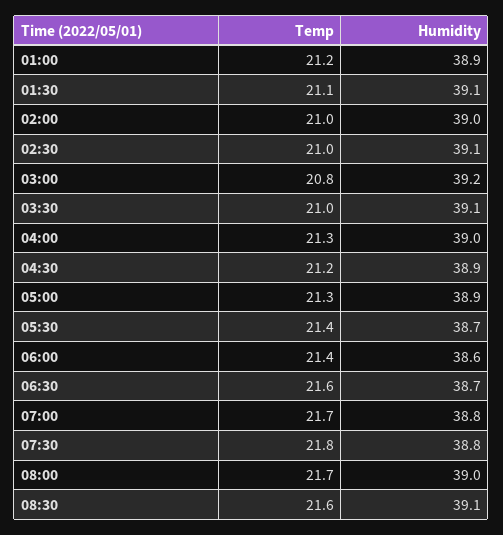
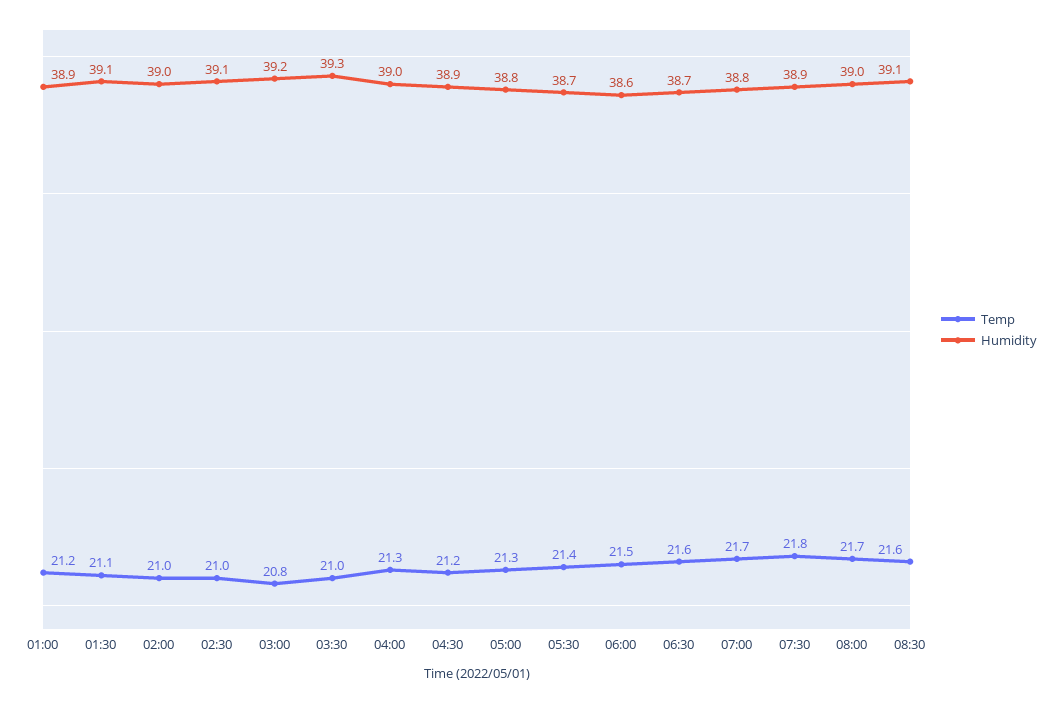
Humidity, 03:30: 39.1 -> 39.3
Humidity, 05:00: 38.9 -> 38.8
Temp, 06:00: 21.4 -> 21.5
Humidity, 07:30: 38.8 -> 38.9

